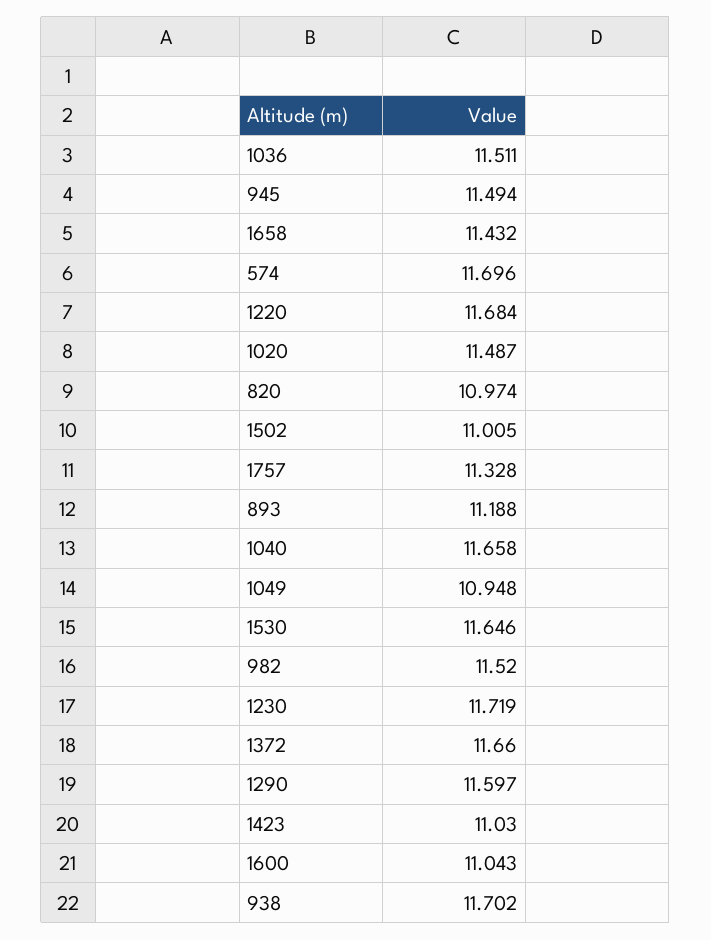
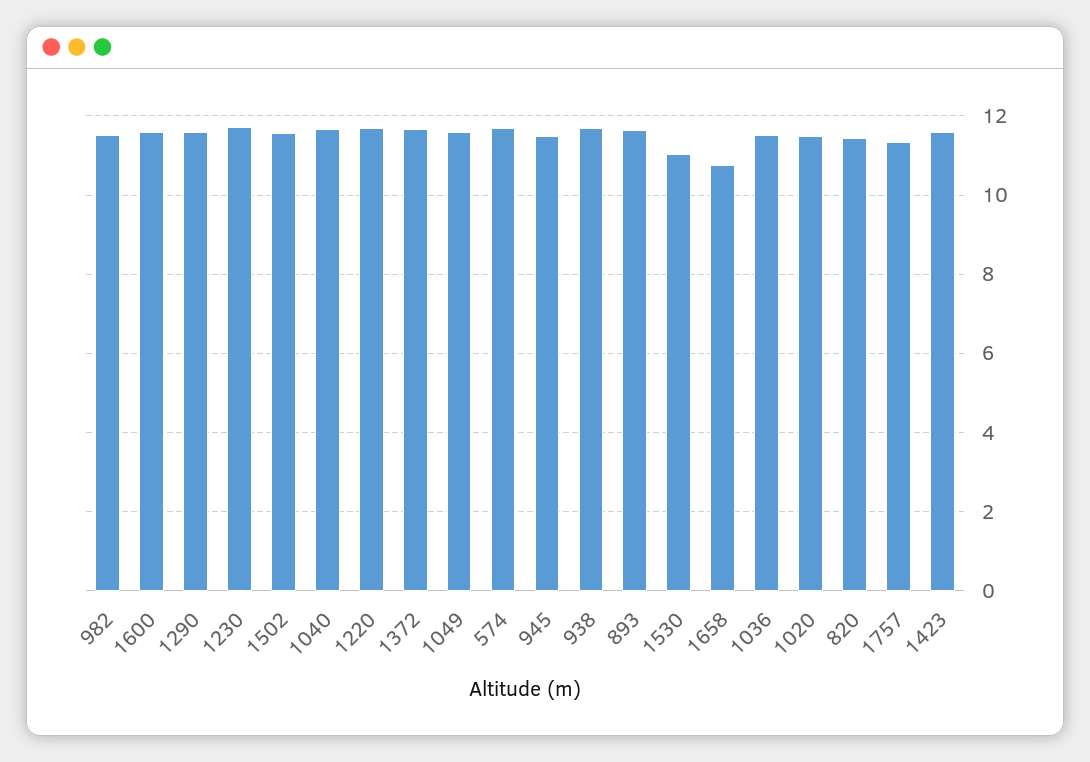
1658: 11.432 -> 10.8
820: 10.974 -> 11.4
1502: 11.005 -> 11.6
893: 11.188 -> 11.6
1049: 10.948 -> 11.6
1530: 11.646 -> 11
1423: 11.03 -> 11.6
1600: 11.043 -> 11.6

